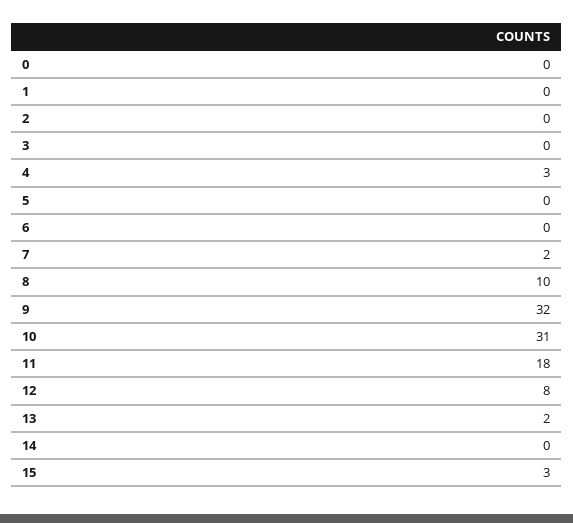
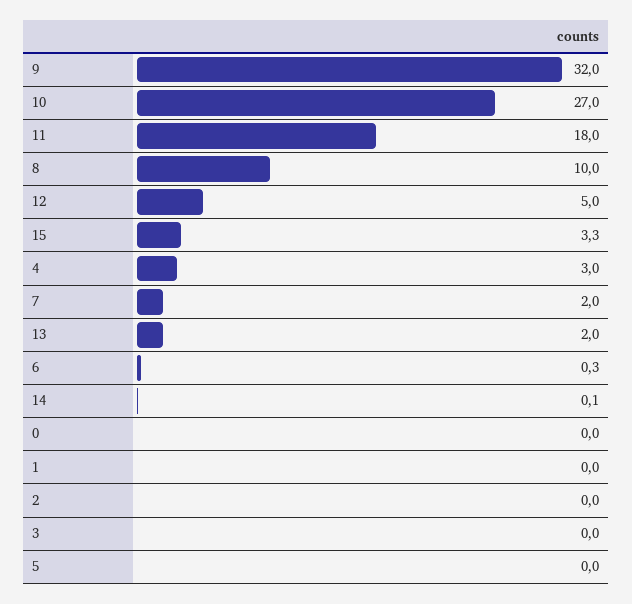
10: 31 -> 27
12: 8 -> 5

